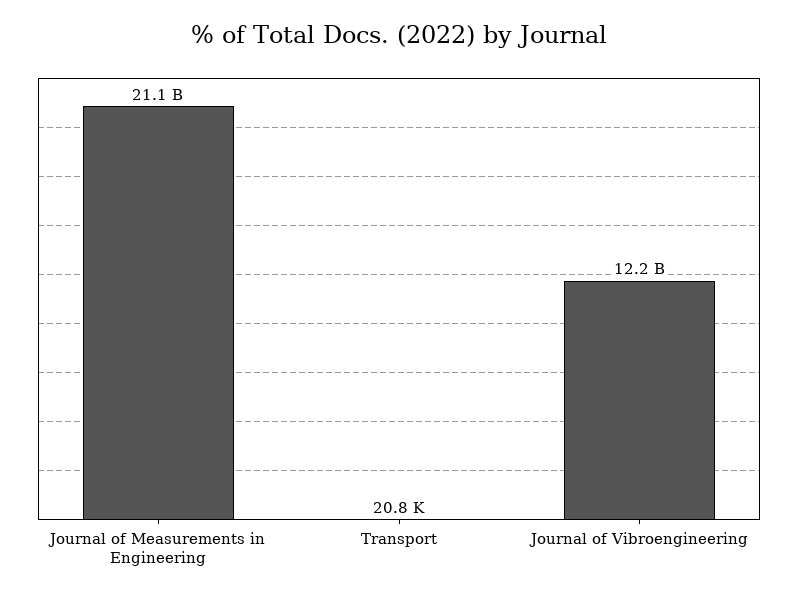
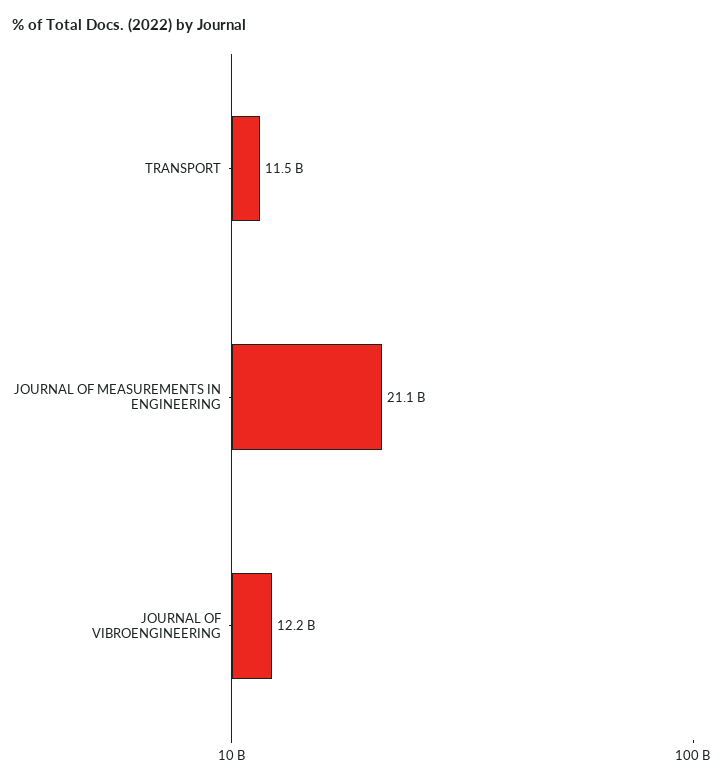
Transport: 20800 -> 11500000000

